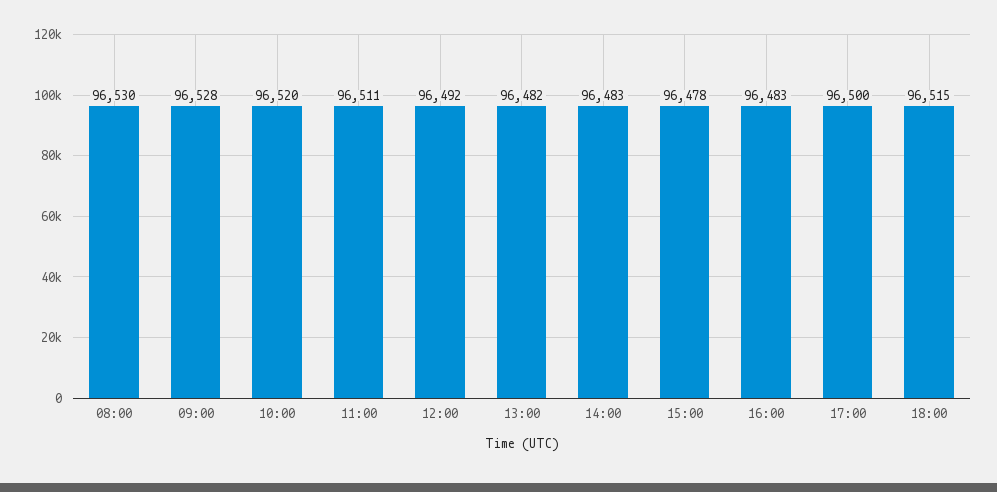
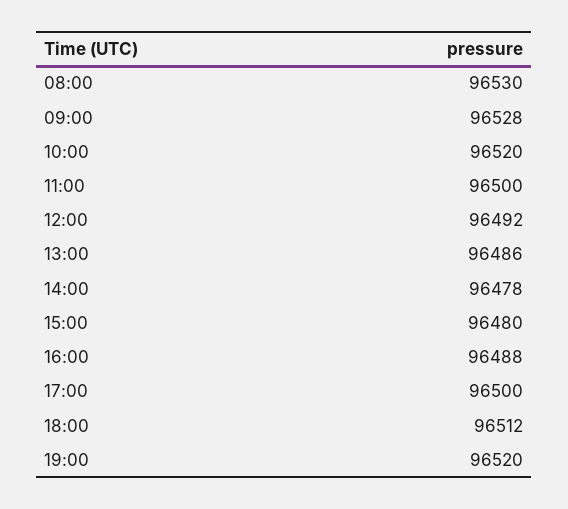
11:00: 96511 -> 96500
13:00: 96482 -> 96486
14:00: 96483 -> 96478
15:00: 96478 -> 96480
16:00: 96483 -> 96488
18:00: 96515 -> 96512
19:00: none -> 96520

